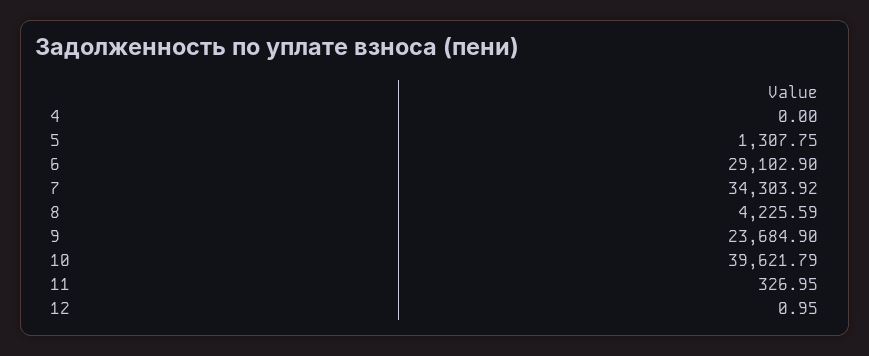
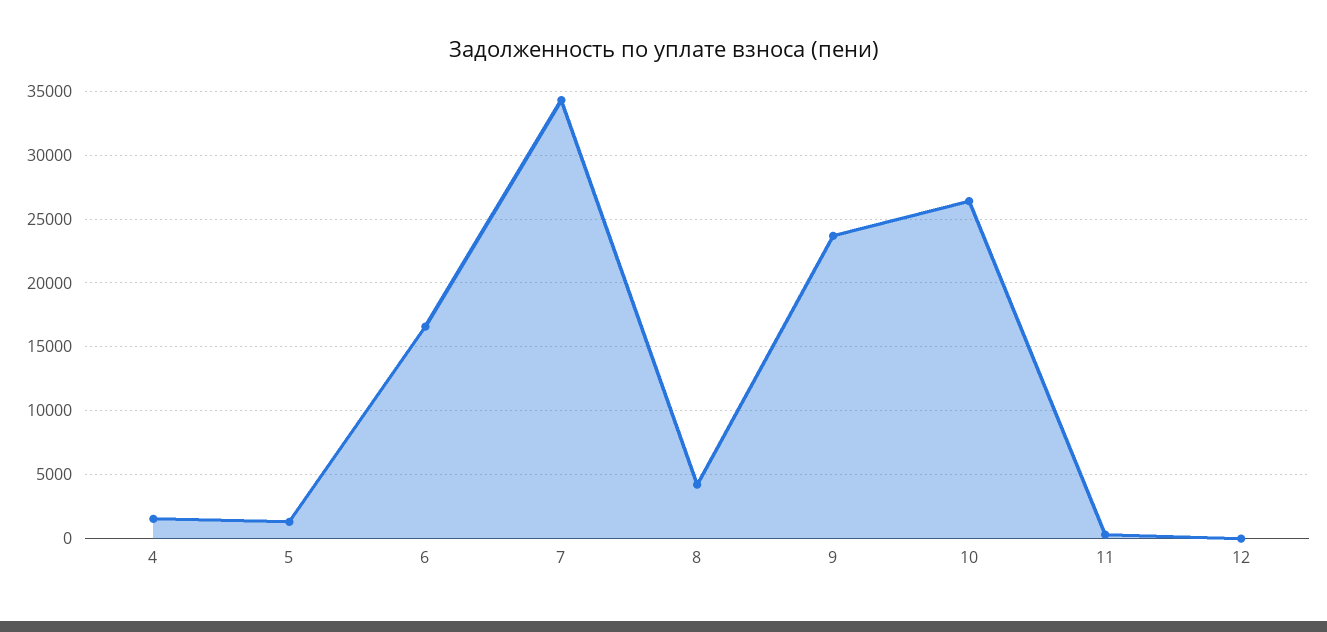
4: 0 -> 1500
6: 29102.9 -> 16500
10: 39621.79 -> 26500

